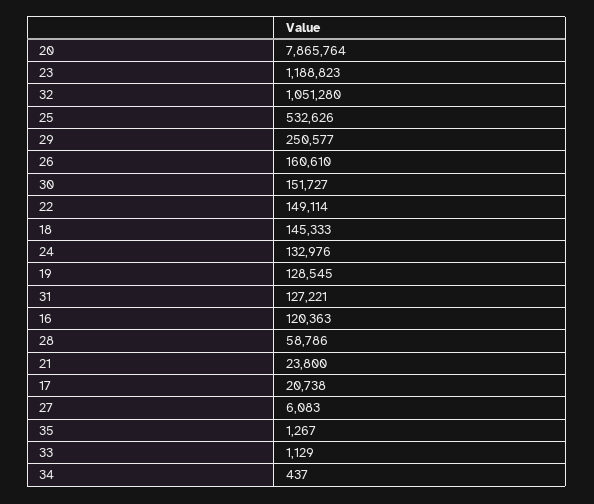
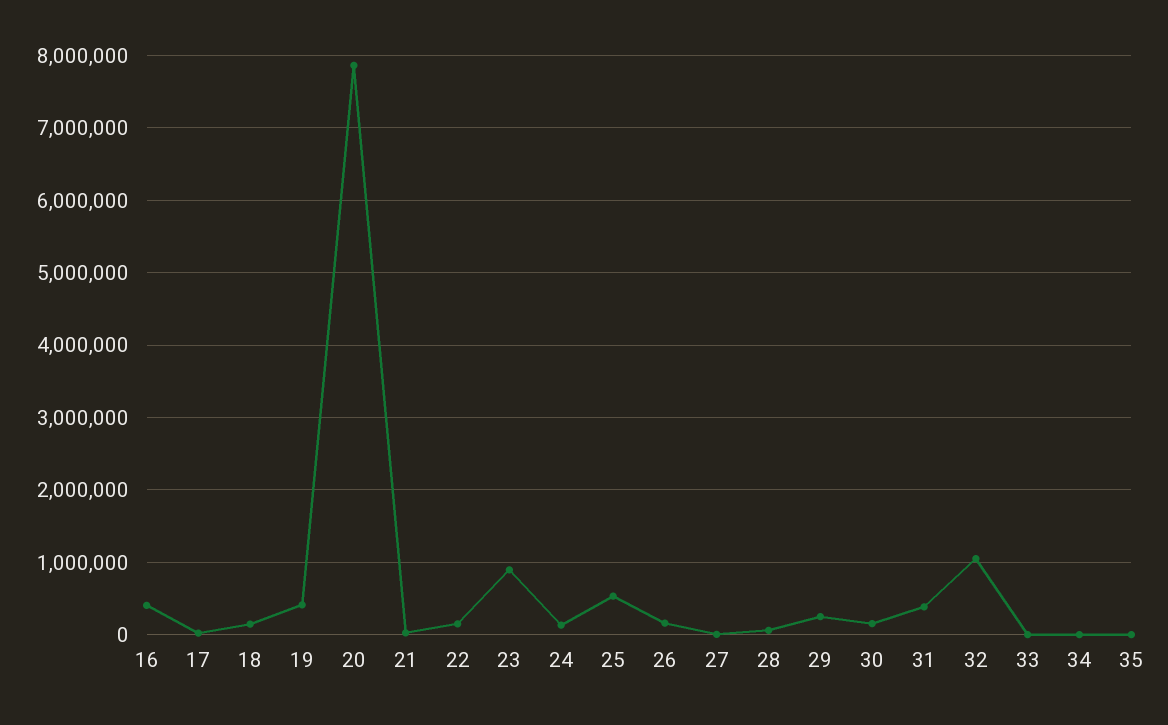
23: 1188823 -> 900000
19: 128545 -> 400000
31: 127221 -> 400000
16: 120363 -> 400000

